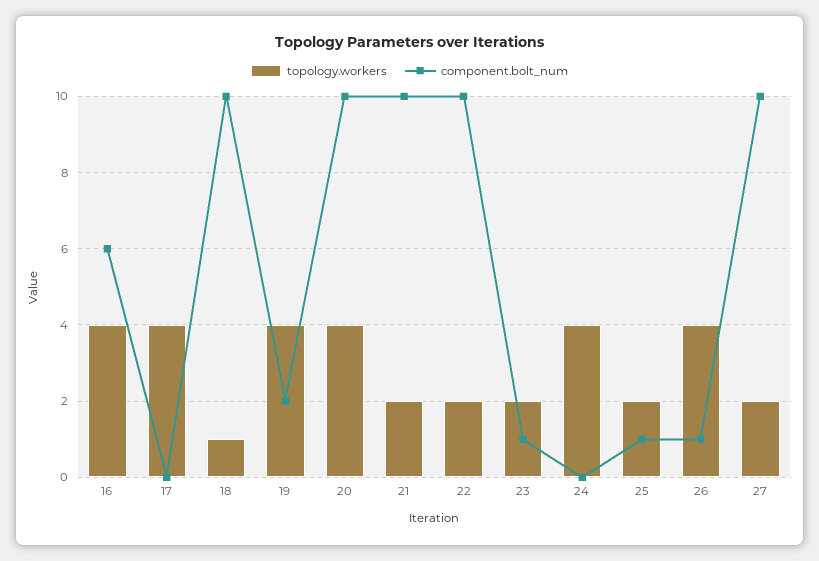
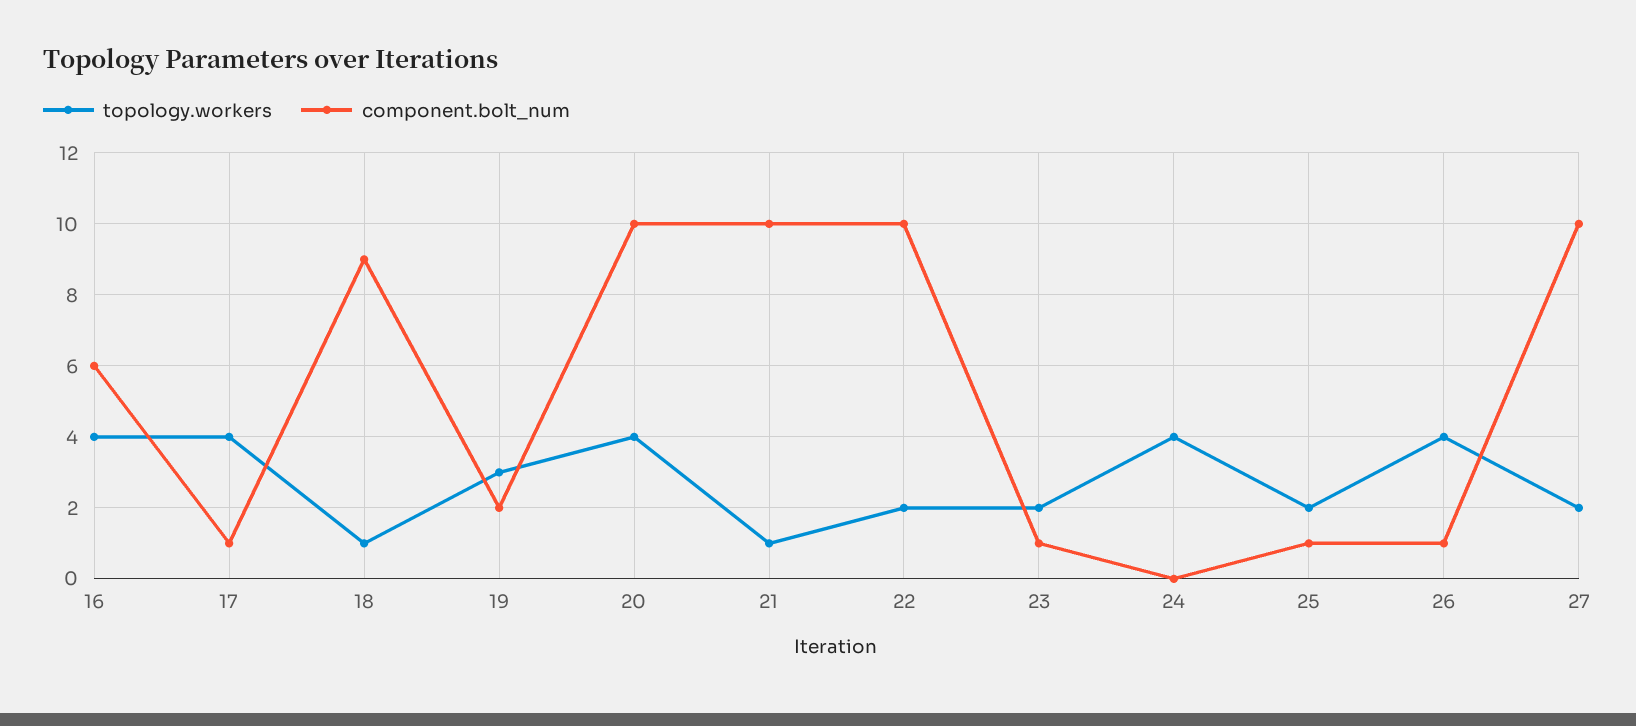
component.bolt_num, 17: 0 -> 1
component.bolt_num, 18: 10 -> 9
topology.workers, 19: 4 -> 3
topology.workers, 21: 2 -> 1

